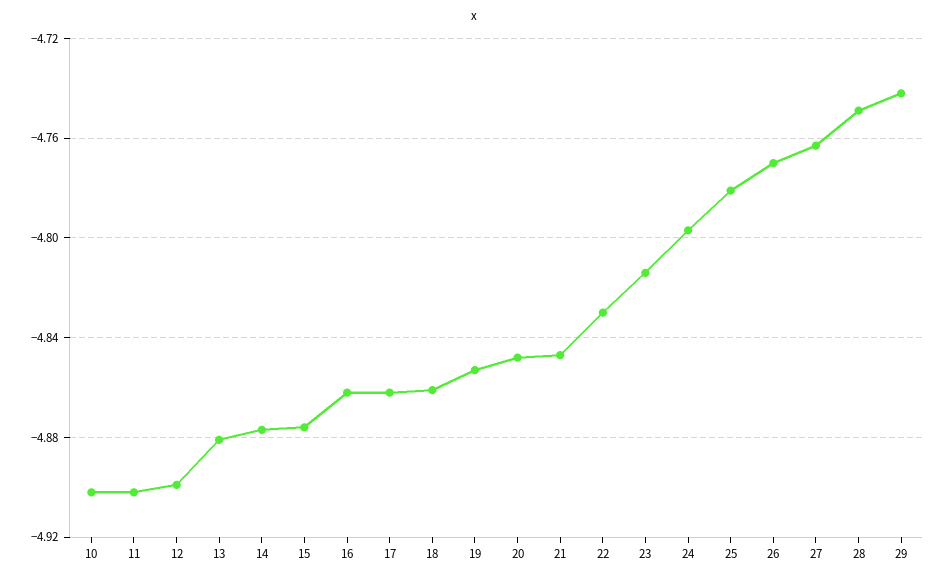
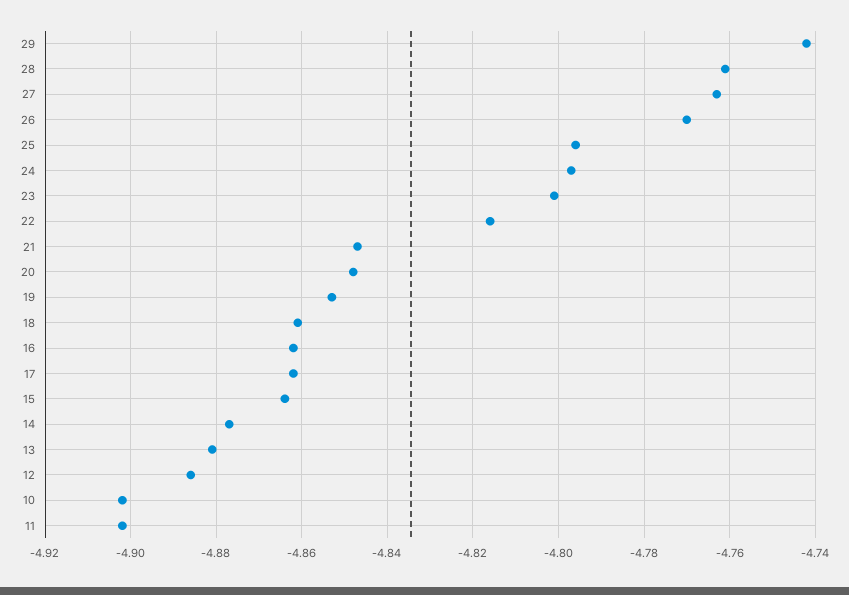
12: -4.9 -> -4.885
15: -4.875 -> -4.865
22: -4.83 -> -4.815
23: -4.815 -> -4.8
25: -4.78 -> -4.795
28: -4.75 -> -4.76

